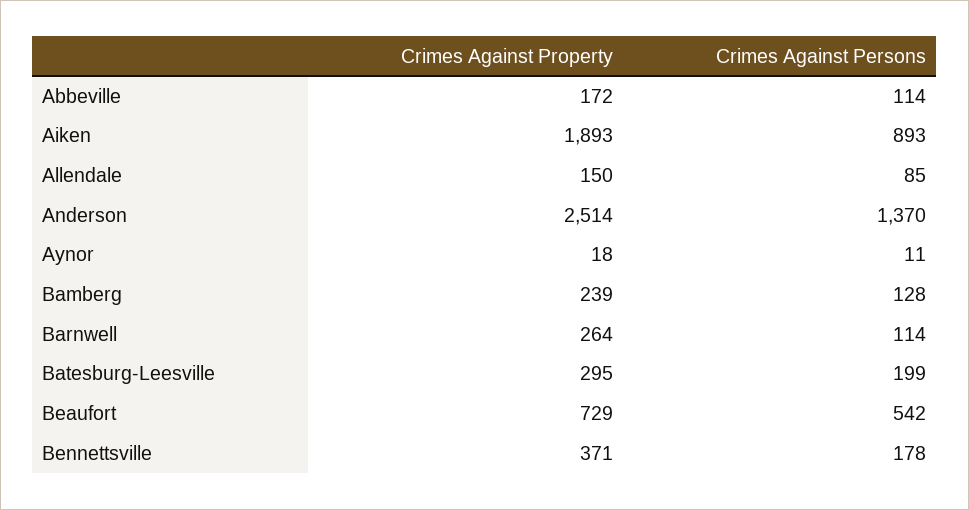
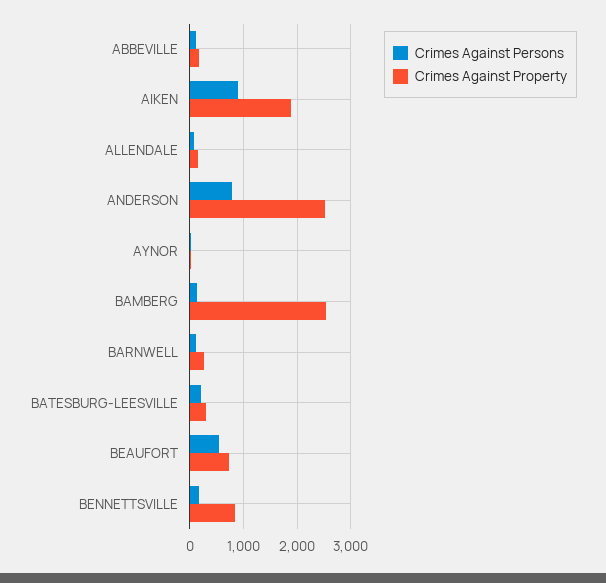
Crimes Against Persons, Anderson: 1370 -> 800
Crimes Against Property, Bamberg: 239 -> 2600
Crimes Against Property, Bennettsville: 371 -> 800

